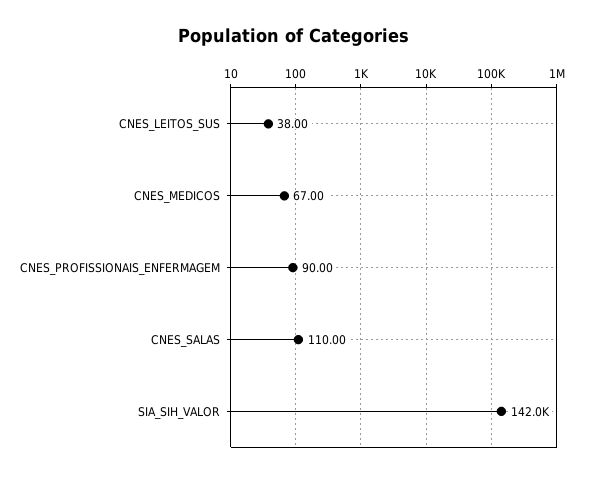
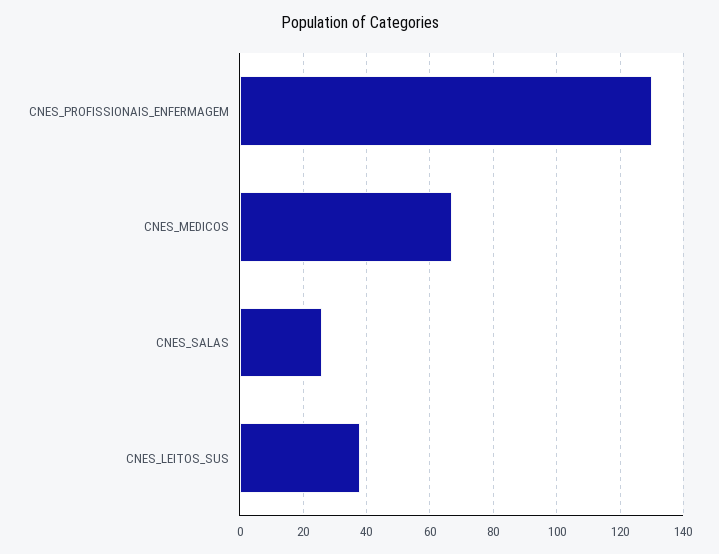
CNES_PROFISSIONAIS_ENFERMAGEM: 90 -> 130
CNES_SALAS: 110 -> 25
SIA_SIH_VALOR: 142000 -> none

